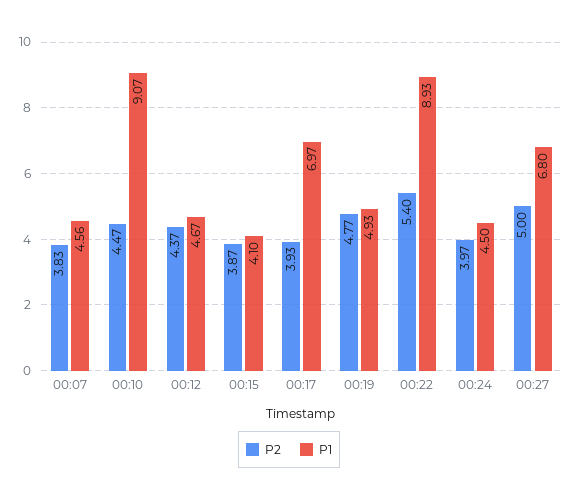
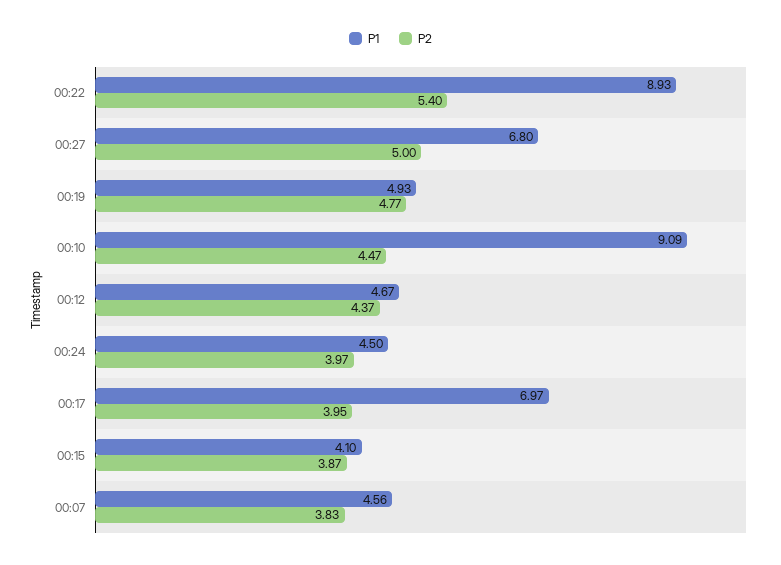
P1, 00:10: 9.07 -> 9.09
P2, 00:17: 3.93 -> 3.95

